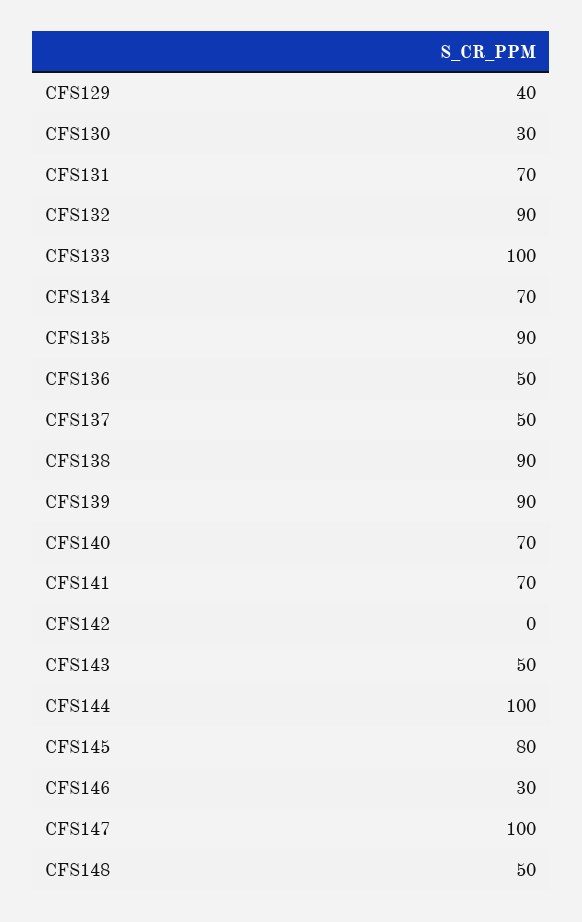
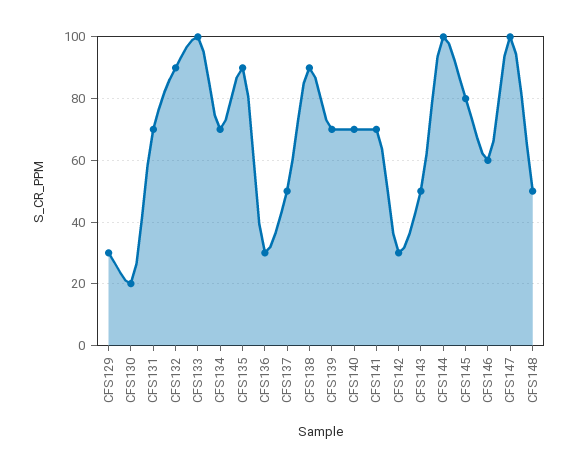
CFS129: 40 -> 30
CFS130: 30 -> 20
CFS136: 50 -> 30
CFS139: 90 -> 70
CFS142: 0 -> 30
CFS146: 30 -> 60

